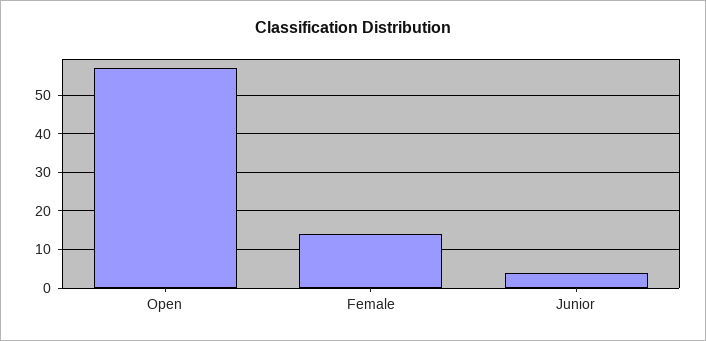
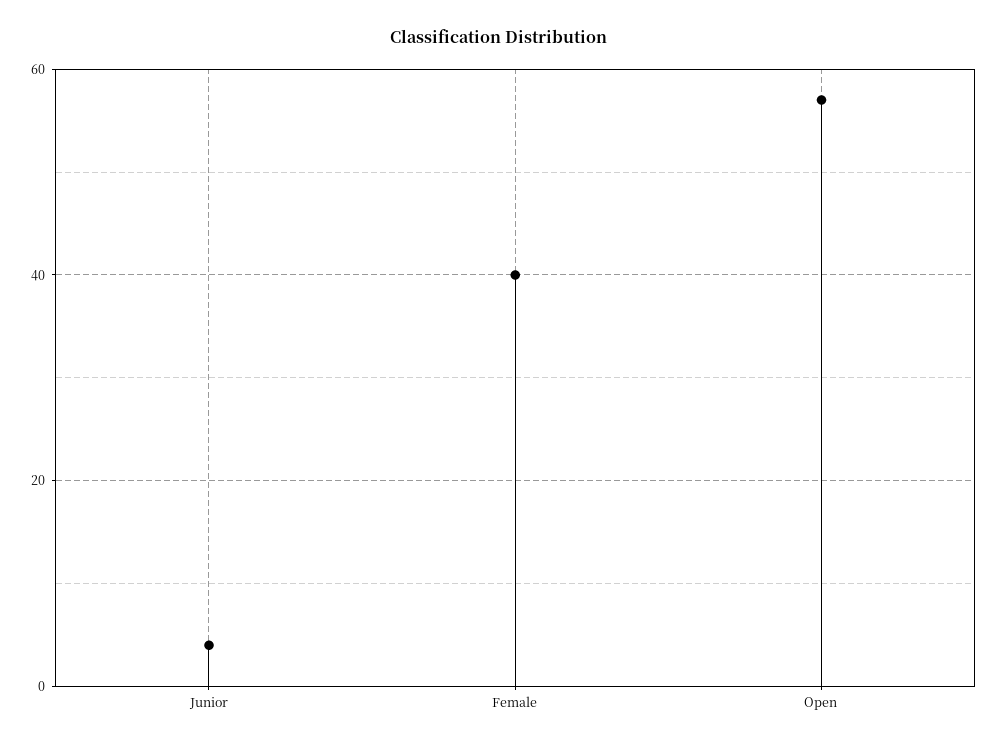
Female: 15 -> 40

